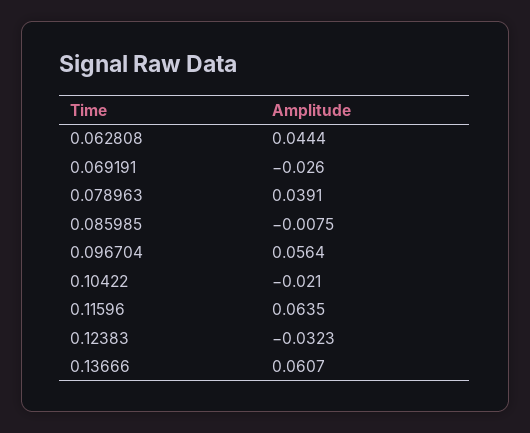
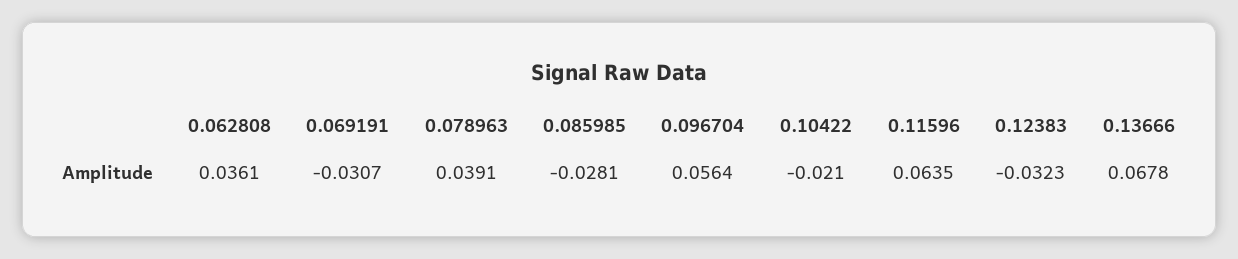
0.062808: 0.0444 -> 0.0361
0.069191: -0.026 -> -0.0307
0.085985: -0.0075 -> -0.0281
0.13666: 0.0607 -> 0.0678

